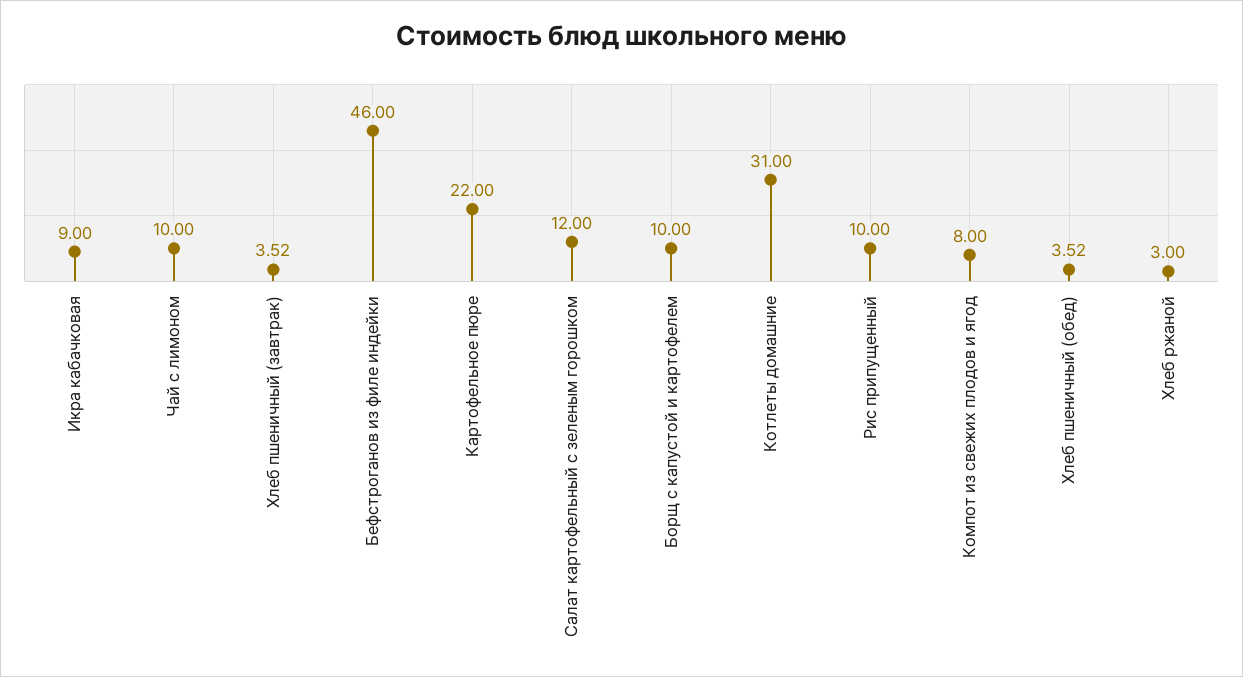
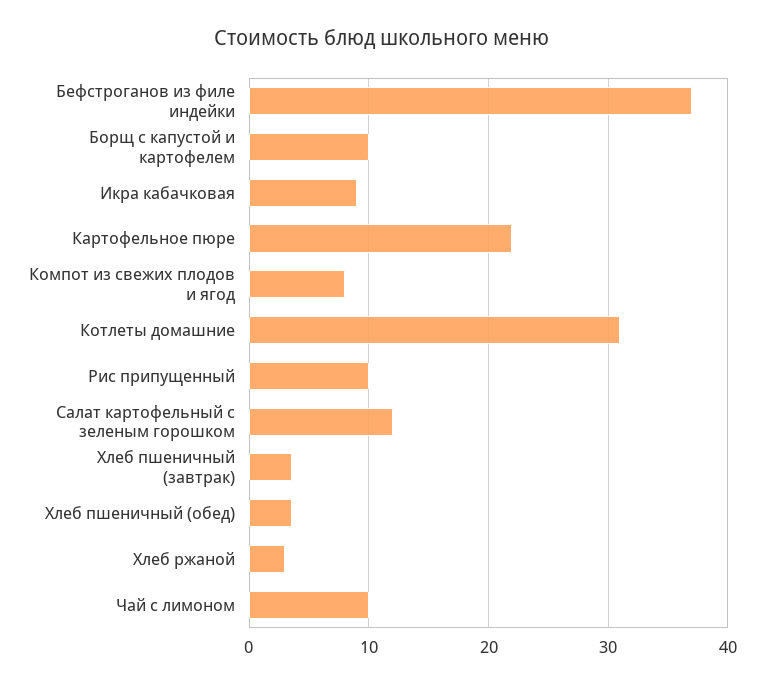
Бефстроганов из филе индейки: 46 -> 37

